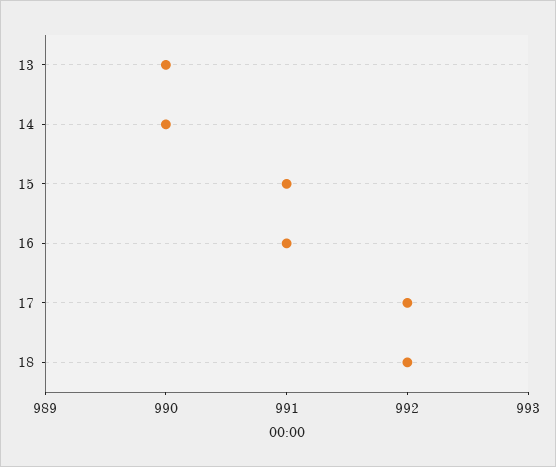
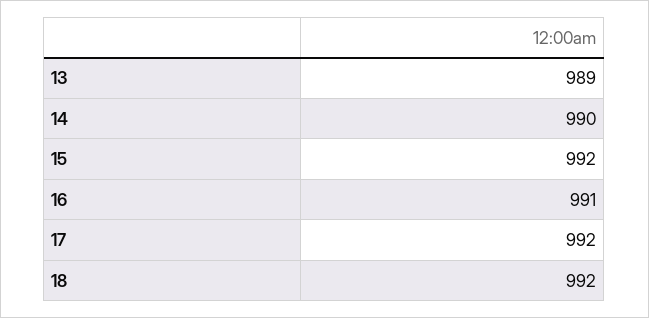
13: 990 -> 989
15: 991 -> 992

